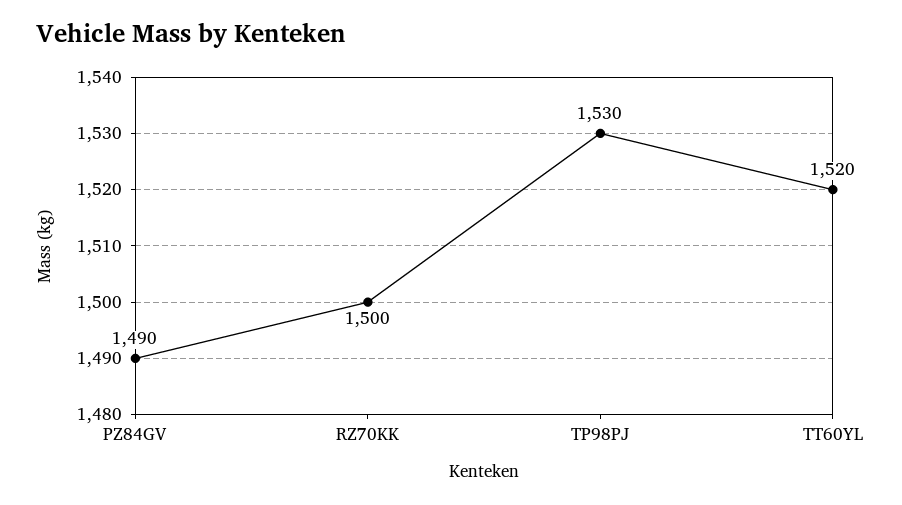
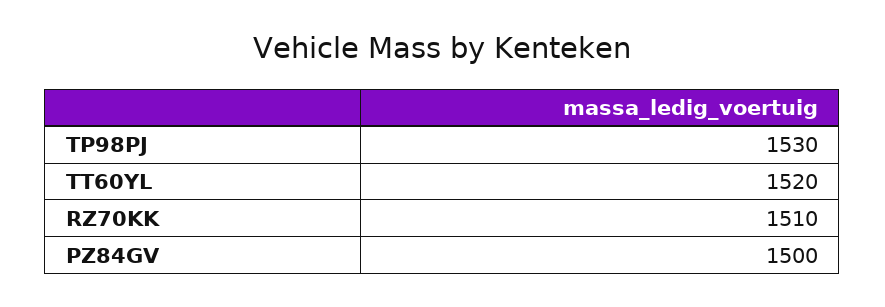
PZ84GV: 1490 -> 1500
RZ70KK: 1500 -> 1510

